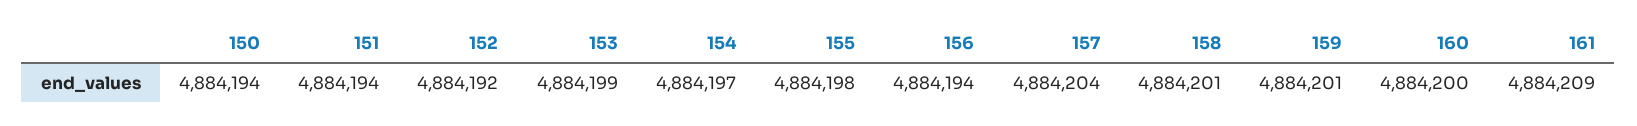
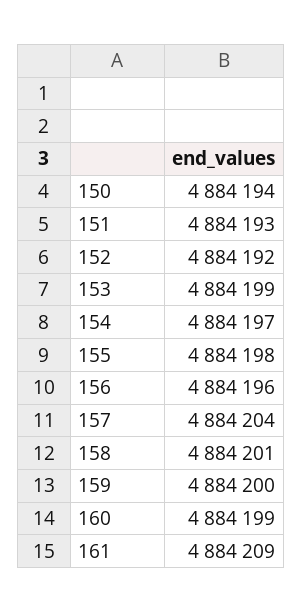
151: 4884194 -> 4884193
156: 4884194 -> 4884196
159: 4884201 -> 4884200
160: 4884200 -> 4884199

